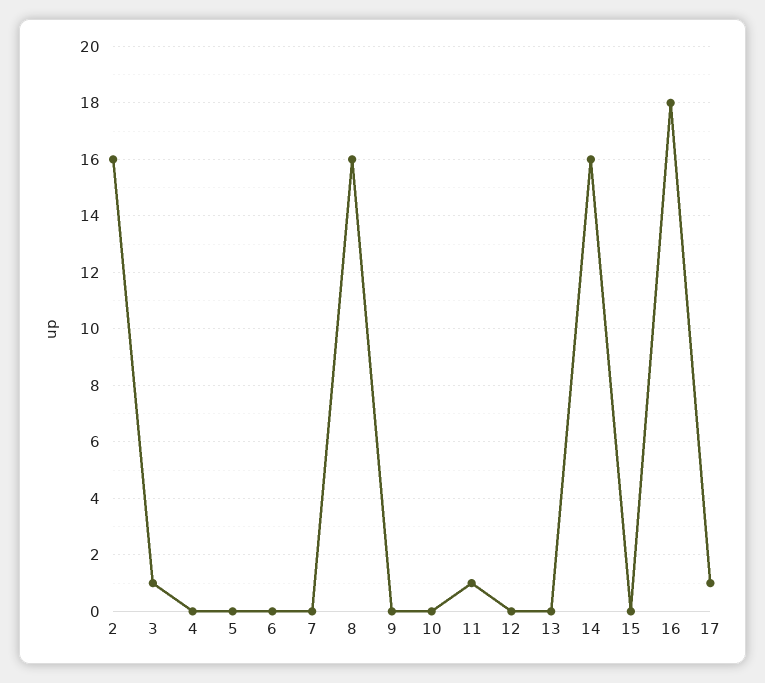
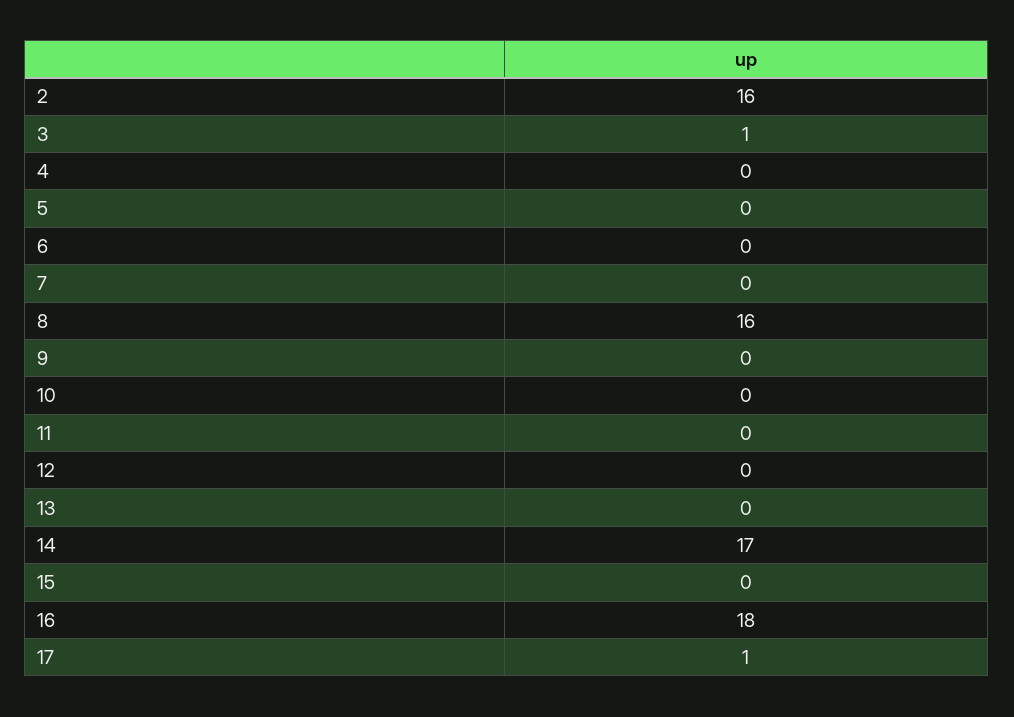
11: 1 -> 0
14: 16 -> 17

